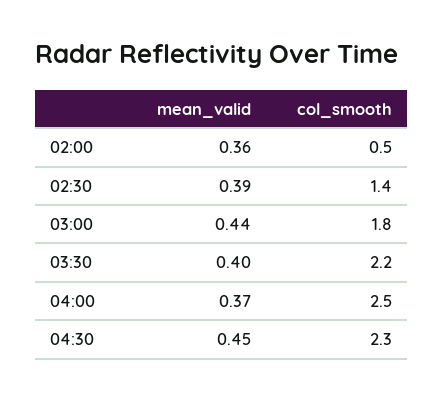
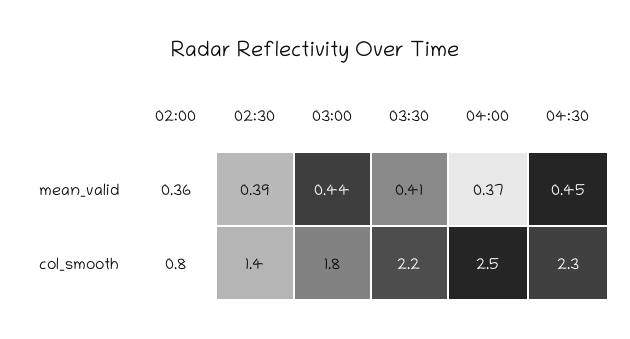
col_smooth, 02:00: 0.5 -> 0.8
mean_valid, 03:30: 0.4 -> 0.41

